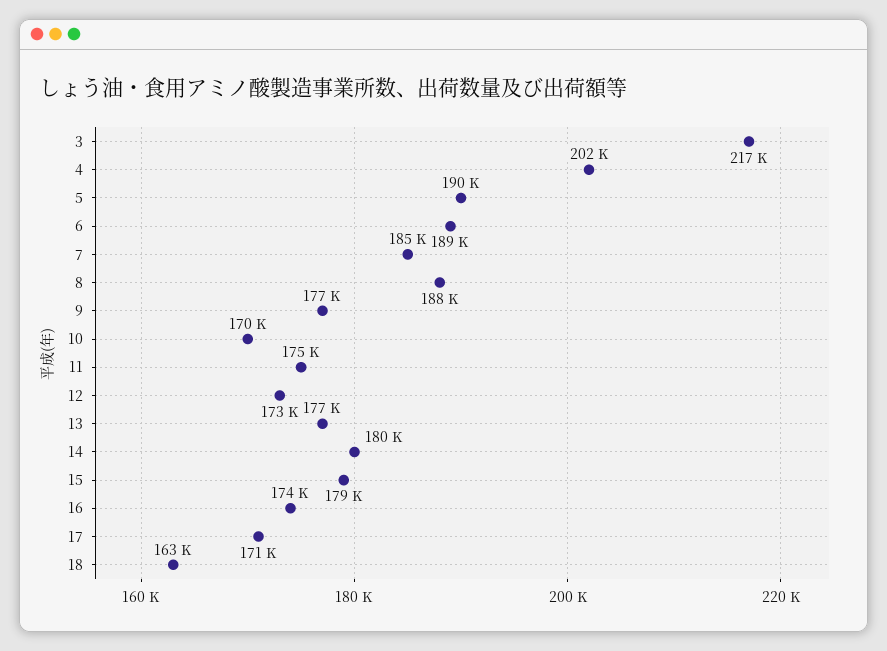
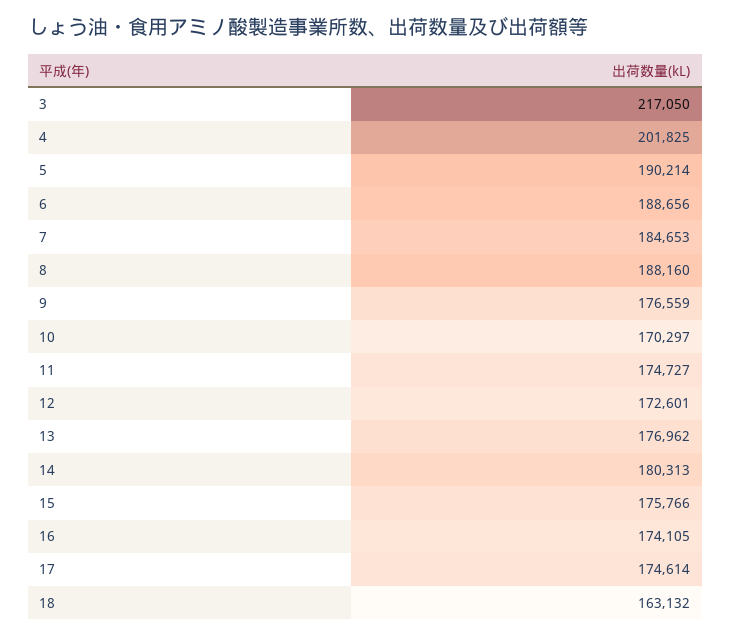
15: 179000 -> 175766
17: 171000 -> 174614

